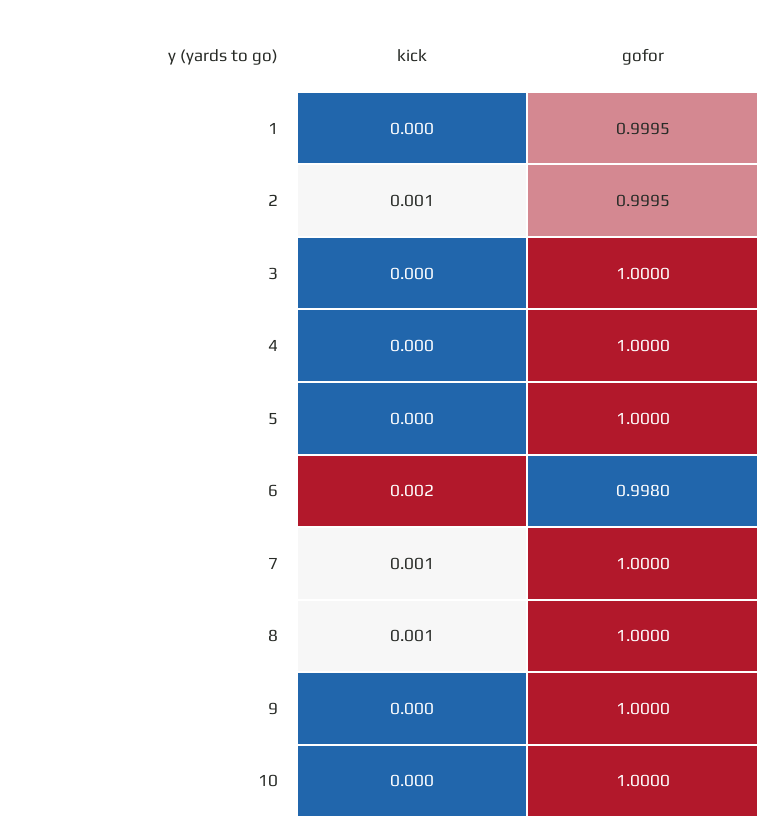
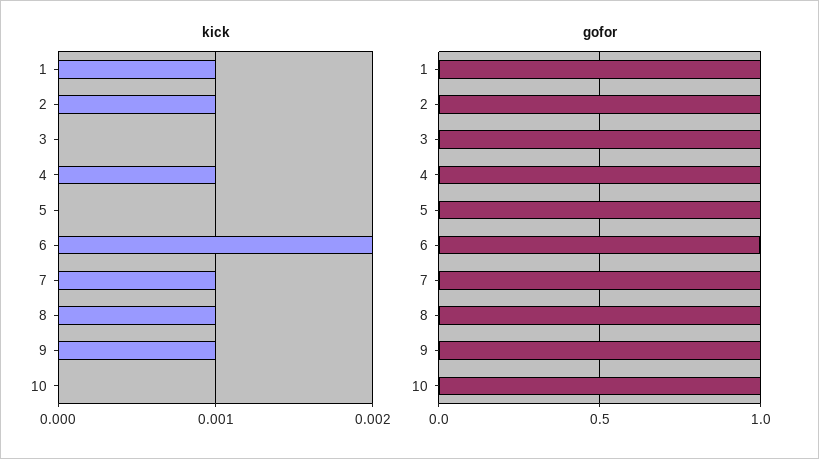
kick, 1: 0 -> 0.001
kick, 4: 0 -> 0.001
kick, 9: 0 -> 0.001

